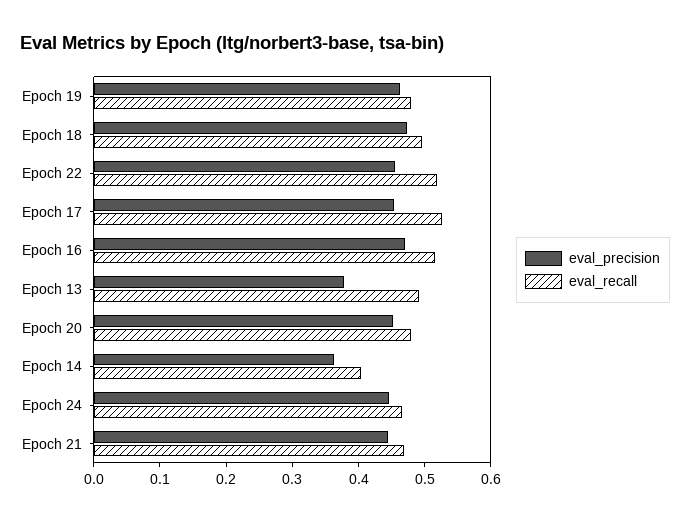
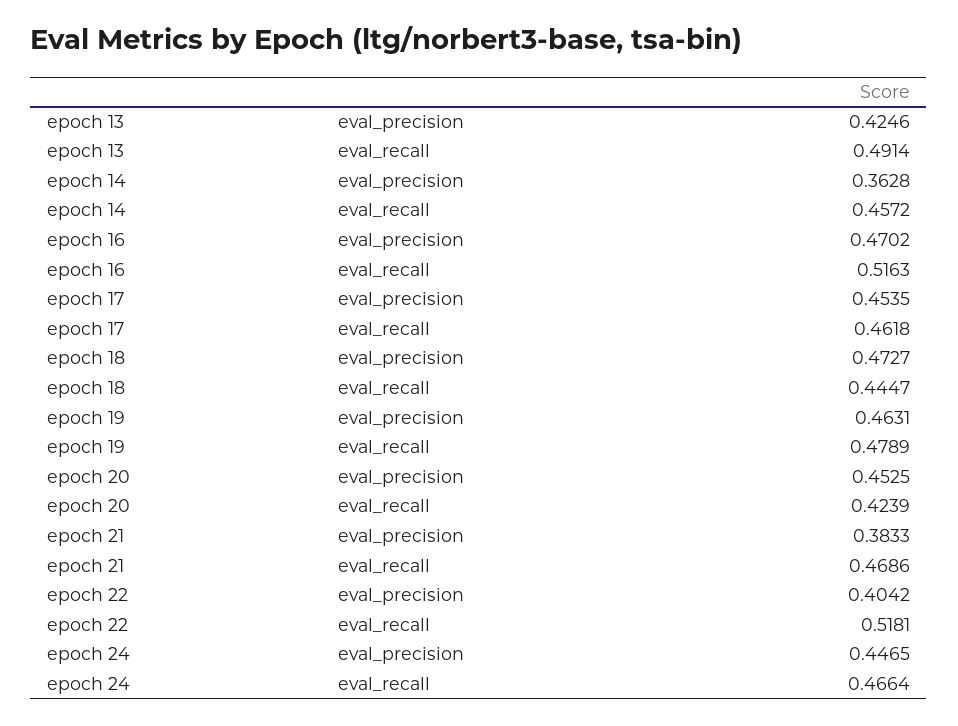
eval_recall, Epoch 18: 0.5 -> 0.4447
eval_precision, Epoch 22: 0.46 -> 0.4042
eval_recall, Epoch 17: 0.52 -> 0.4618
eval_precision, Epoch 13: 0.38 -> 0.4246
eval_recall, Epoch 20: 0.48 -> 0.4239
eval_recall, Epoch 14: 0.4 -> 0.4572
eval_precision, Epoch 21: 0.44 -> 0.3833

